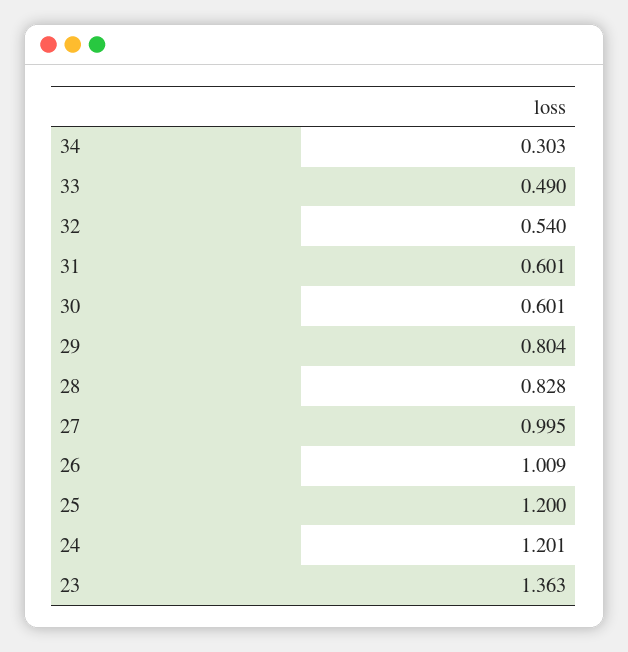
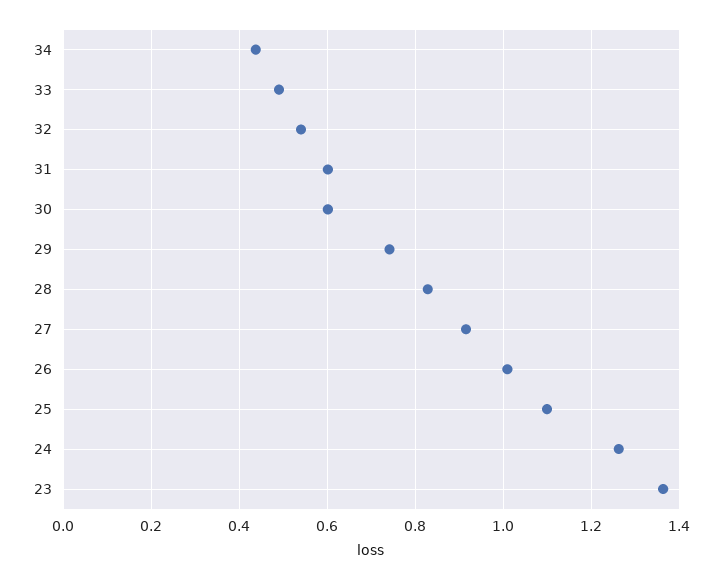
34: 0.303 -> 0.44
29: 0.804 -> 0.74
27: 0.995 -> 0.92
25: 1.2 -> 1.1
24: 1.201 -> 1.26

